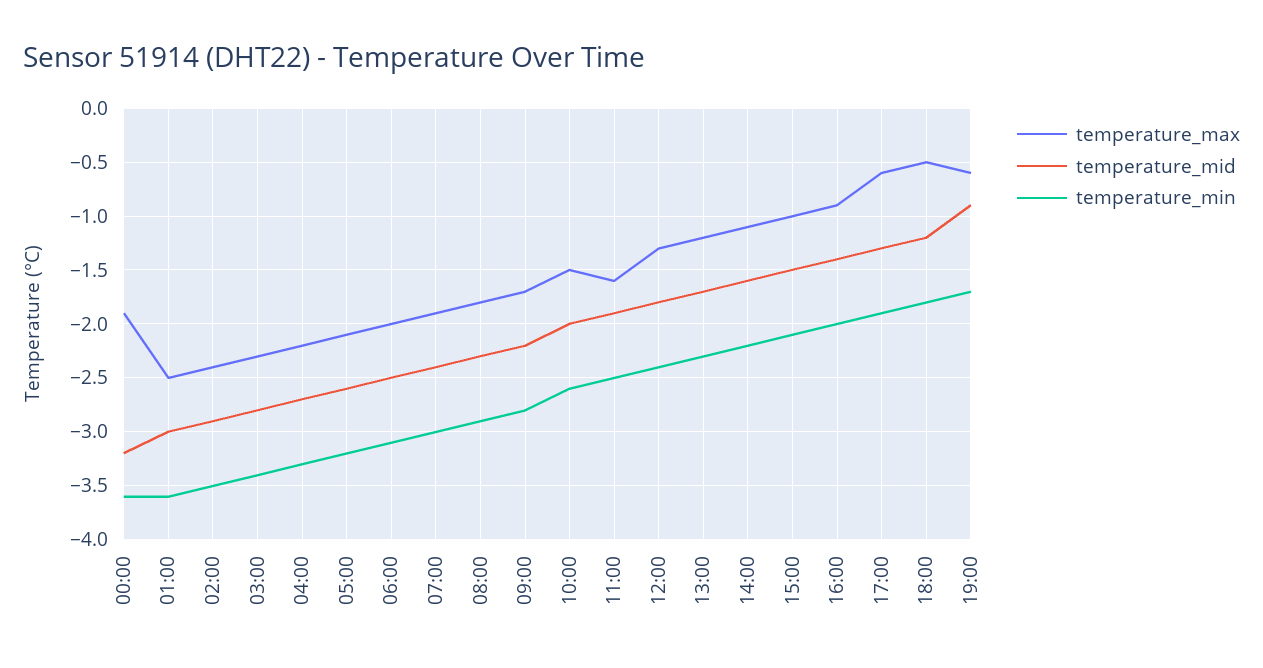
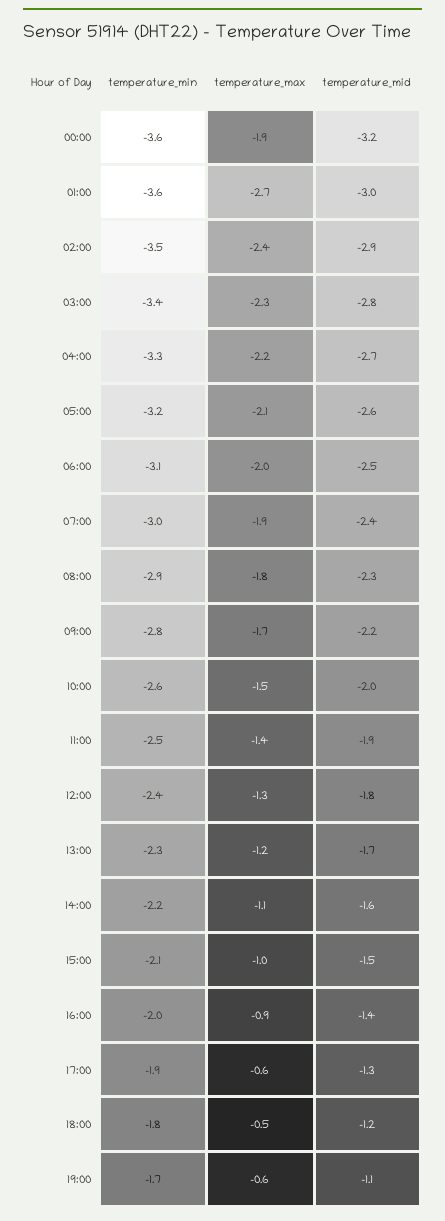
temperature_max, 01:00: -2.5 -> -2.7
temperature_max, 11:00: -1.6 -> -1.4
temperature_mid, 19:00: -0.9 -> -1.1

